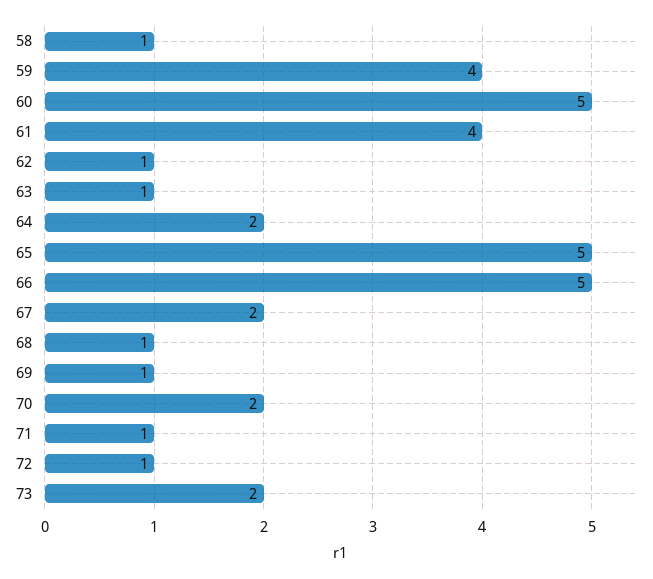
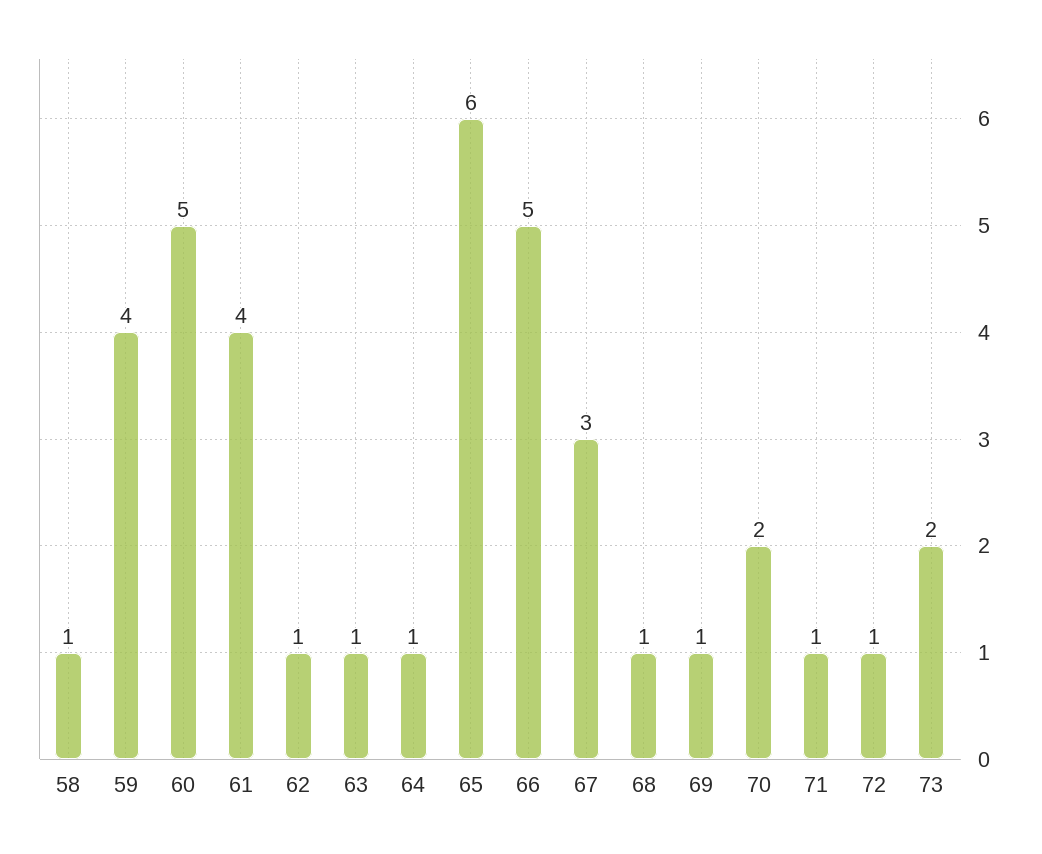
64: 2 -> 1
65: 5 -> 6
67: 2 -> 3

